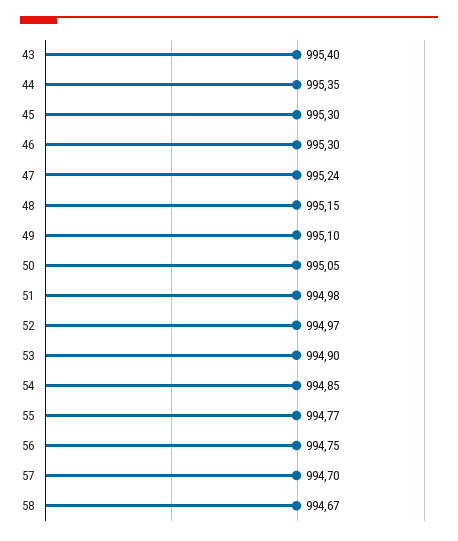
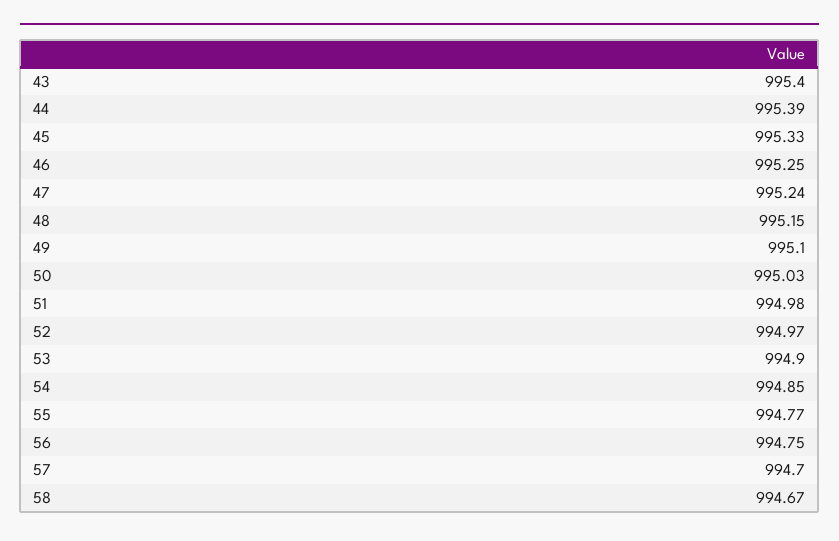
44: 995.35 -> 995.39
45: 995.3 -> 995.33
46: 995.3 -> 995.25
50: 995.05 -> 995.03

